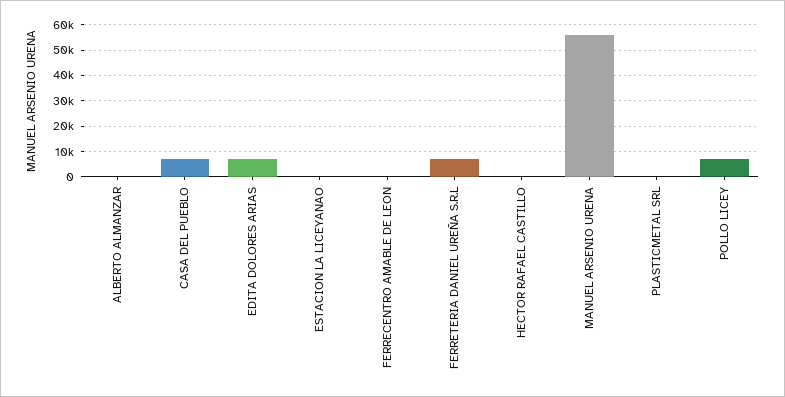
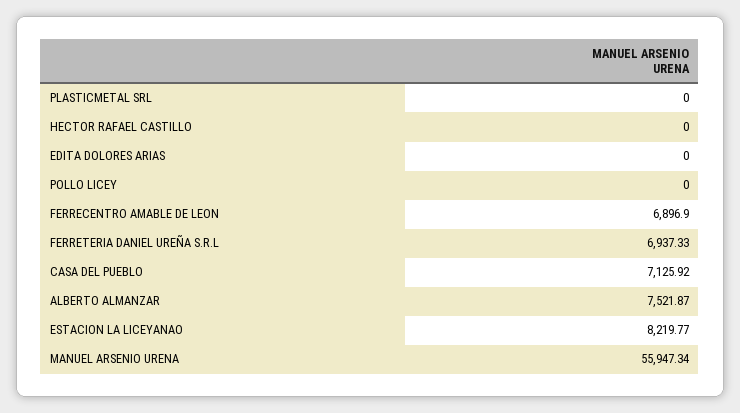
ALBERTO ALMANZAR: 0 -> 7521.87
EDITA DOLORES ARIAS: 7500 -> 0
ESTACION LA LICEYANAO: 0 -> 8219.77
FERRECENTRO AMABLE DE LEON: 0 -> 6896.9
POLLO LICEY: 7500 -> 0

